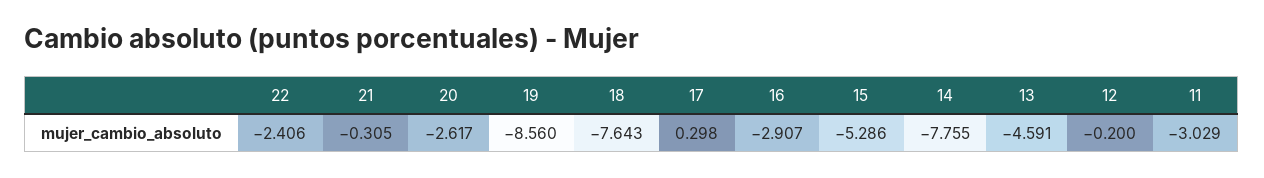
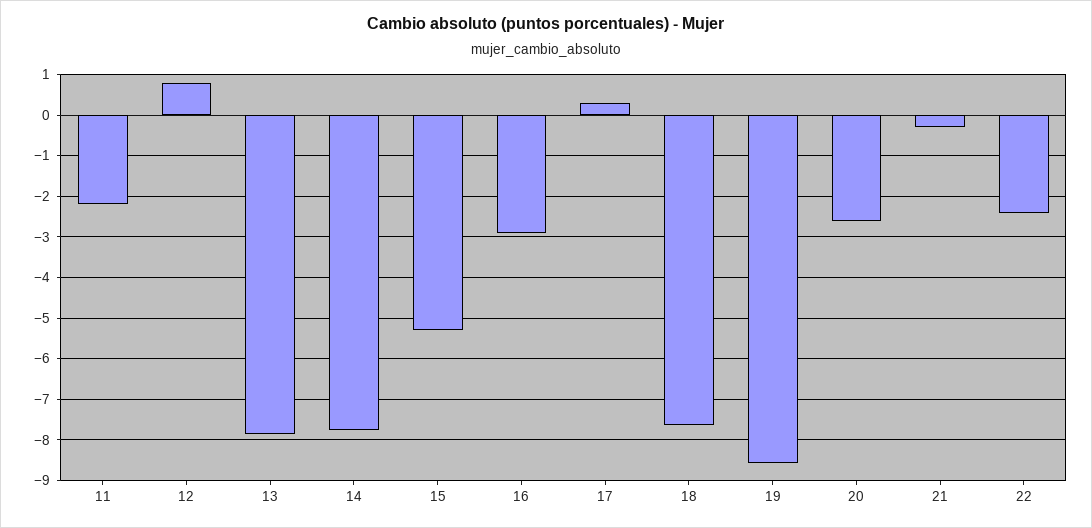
13: -4.591 -> -7.8
12: -0.2 -> 0.8
11: -3.029 -> -2.2

